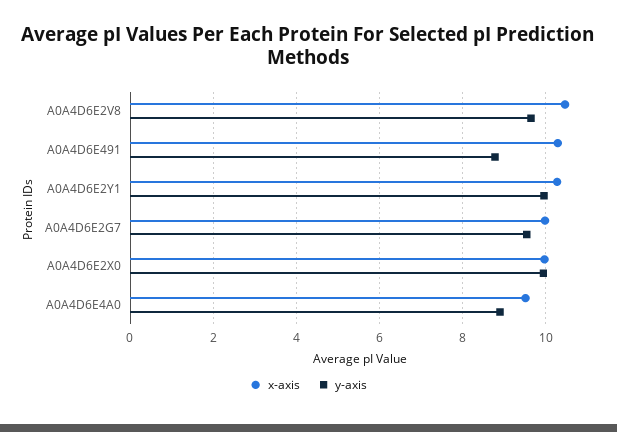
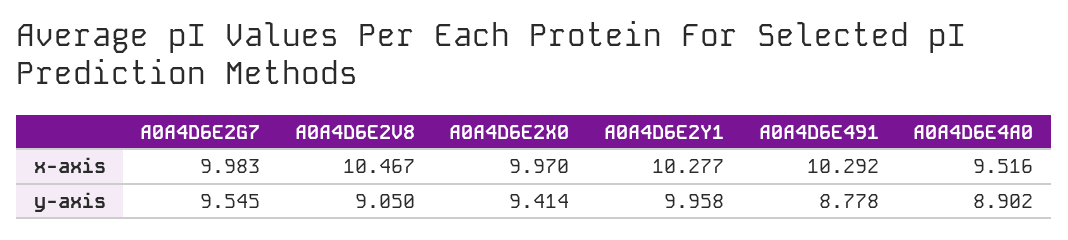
y-axis, A0A4D6E2V8: 9.6 -> 9.05
y-axis, A0A4D6E2X0: 10 -> 9.414

